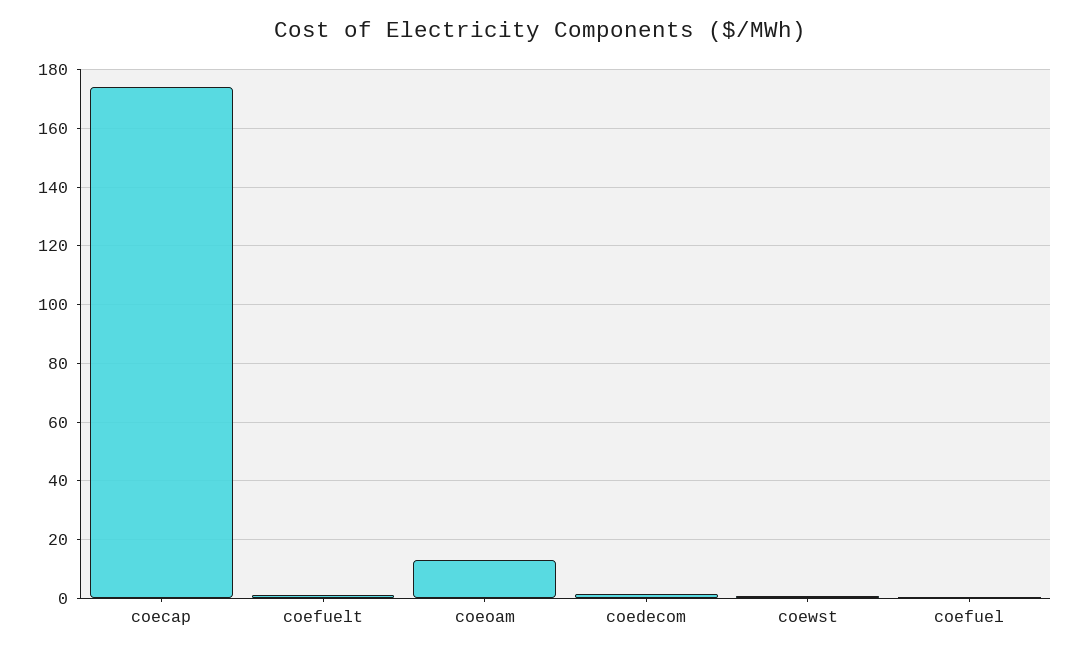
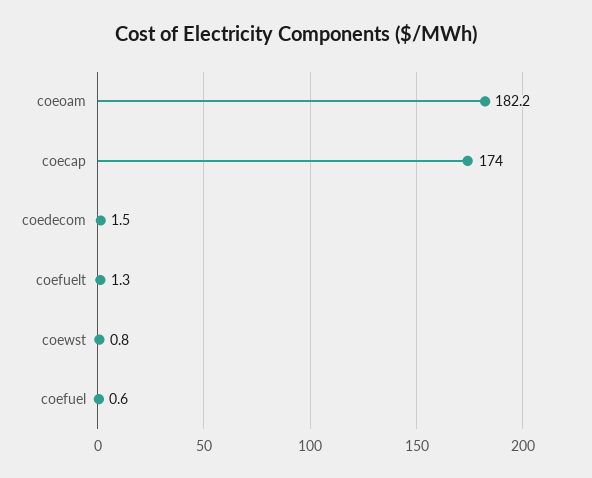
coeoam: 12.5 -> 182.2

